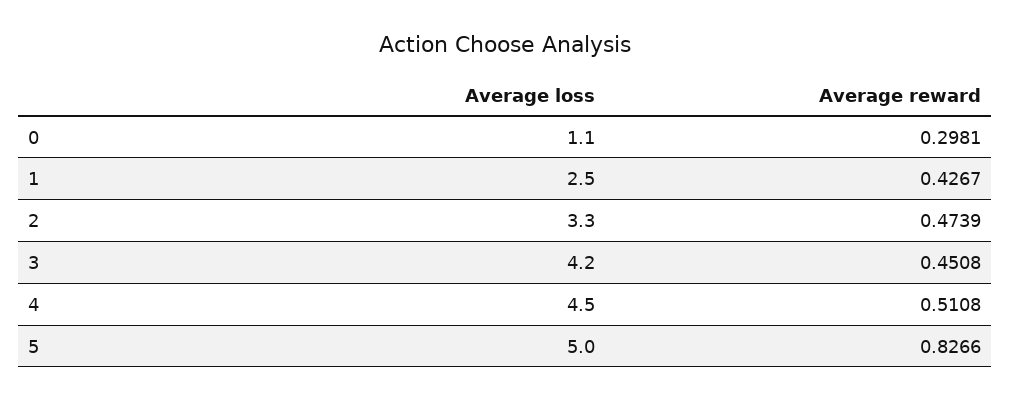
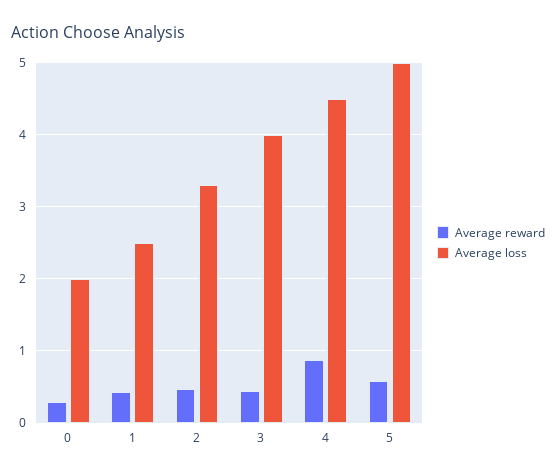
Average loss, 0: 1.1 -> 2
Average loss, 3: 4.2 -> 4
Average reward, 4: 0.5108 -> 0.9
Average reward, 5: 0.8266 -> 0.6

